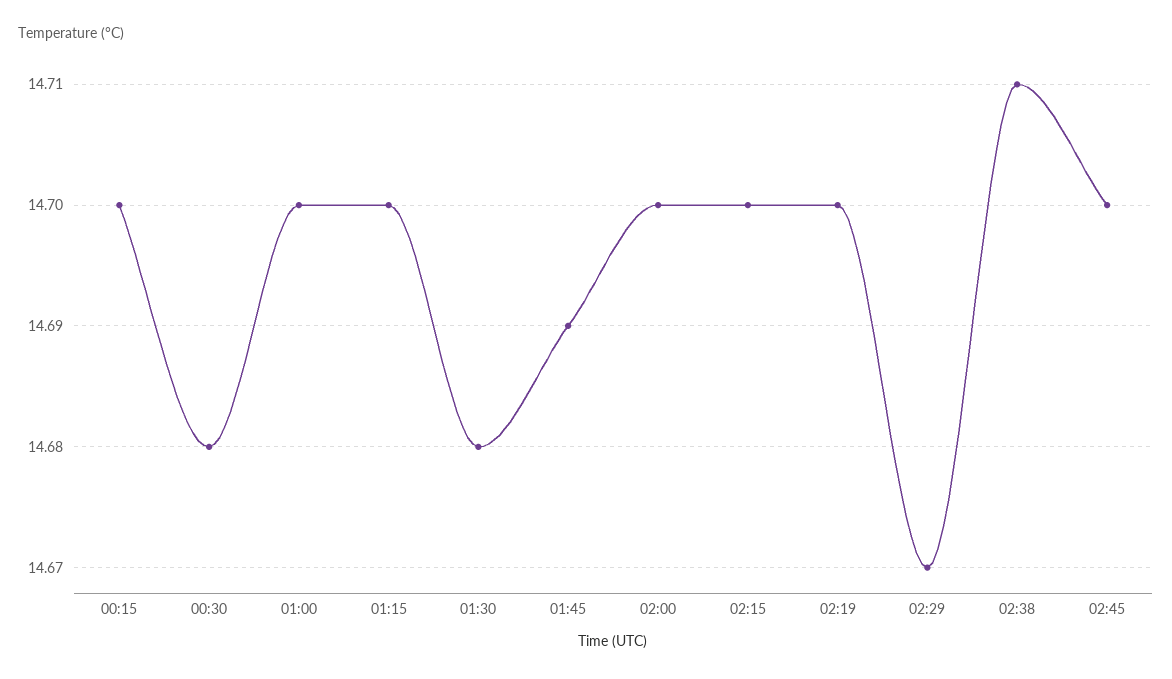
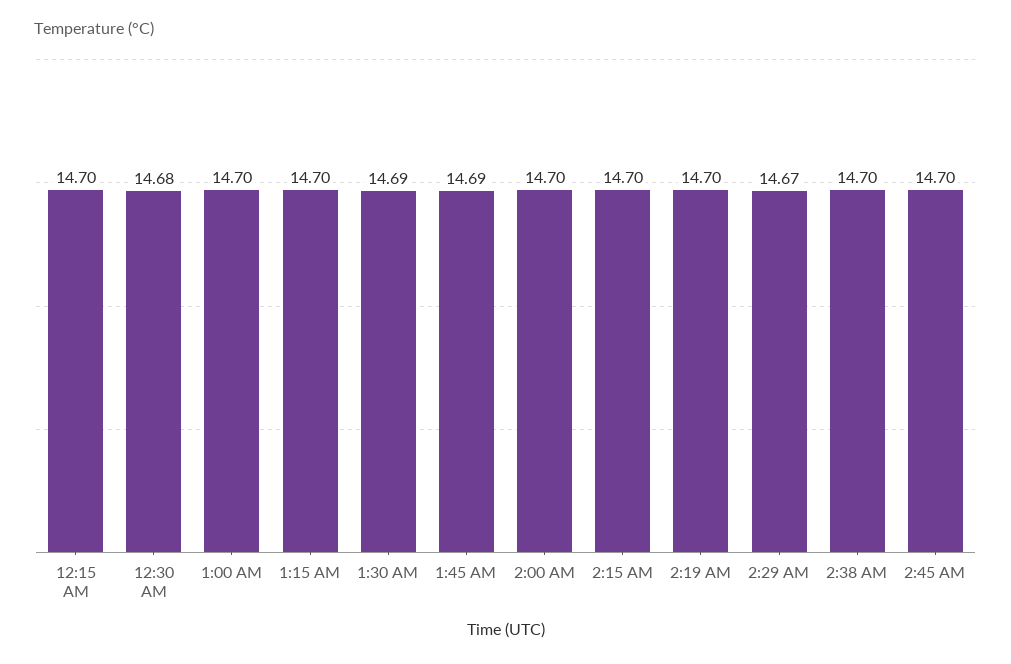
01:30: 14.68 -> 14.69
02:38: 14.71 -> 14.7

